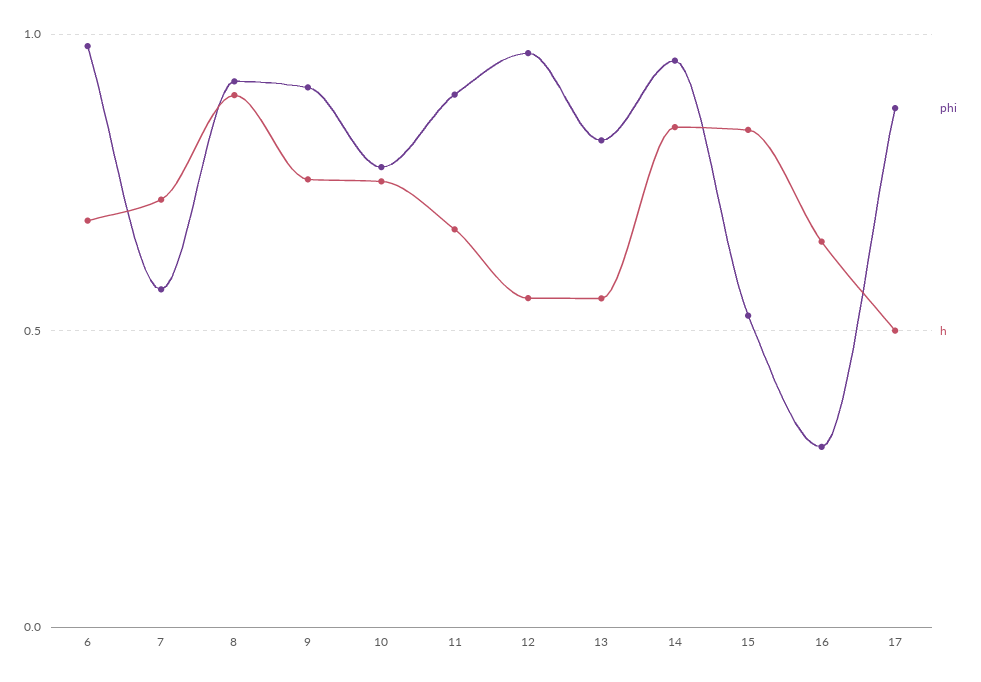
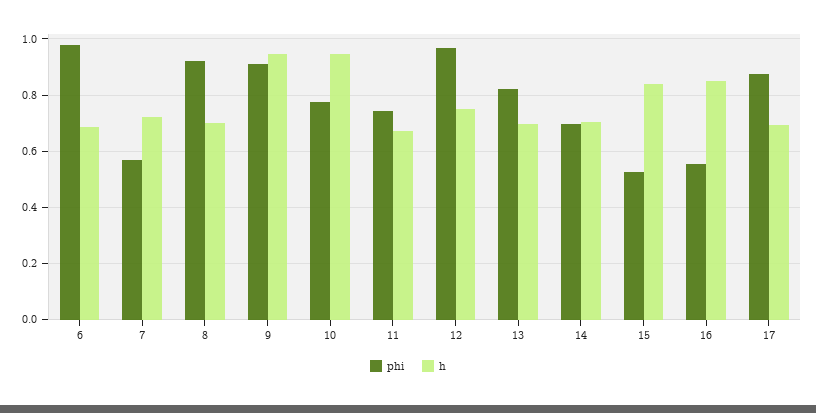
h, 8: 0.9 -> 0.7
h, 9: 0.75 -> 0.95
h, 10: 0.75 -> 0.95
phi, 11: 0.9 -> 0.75
h, 12: 0.55 -> 0.75
h, 13: 0.55 -> 0.7
phi, 14: 0.95 -> 0.7
h, 14: 0.85 -> 0.7
phi, 16: 0.3 -> 0.55
h, 16: 0.65 -> 0.85
h, 17: 0.5 -> 0.7

